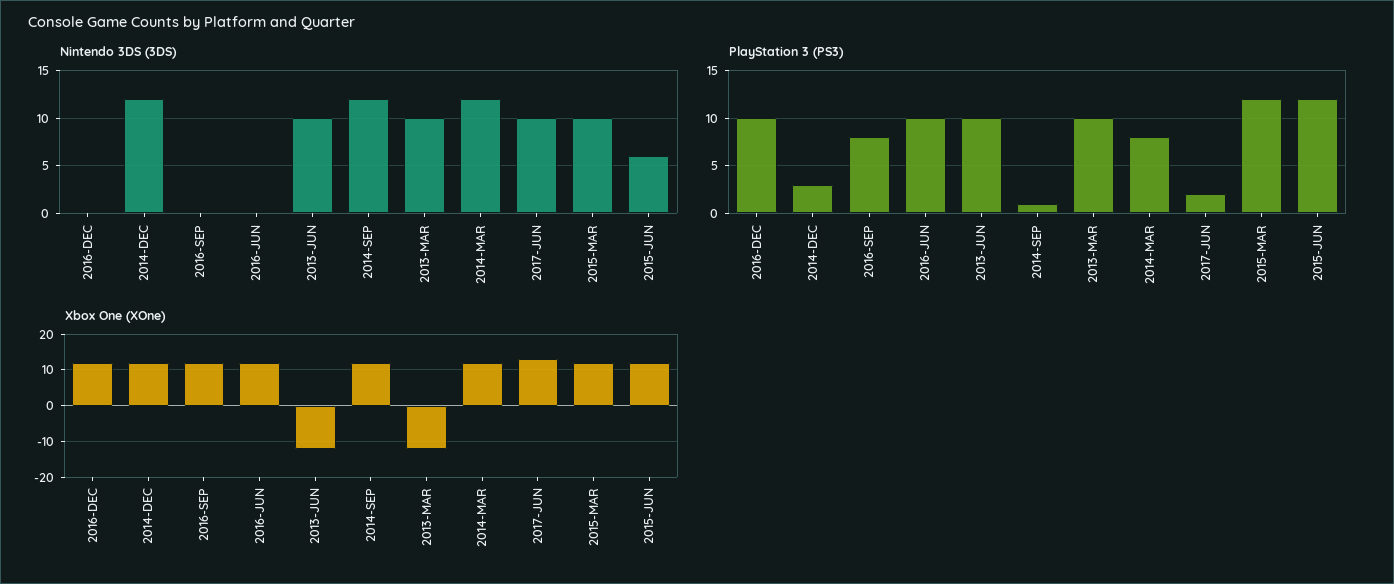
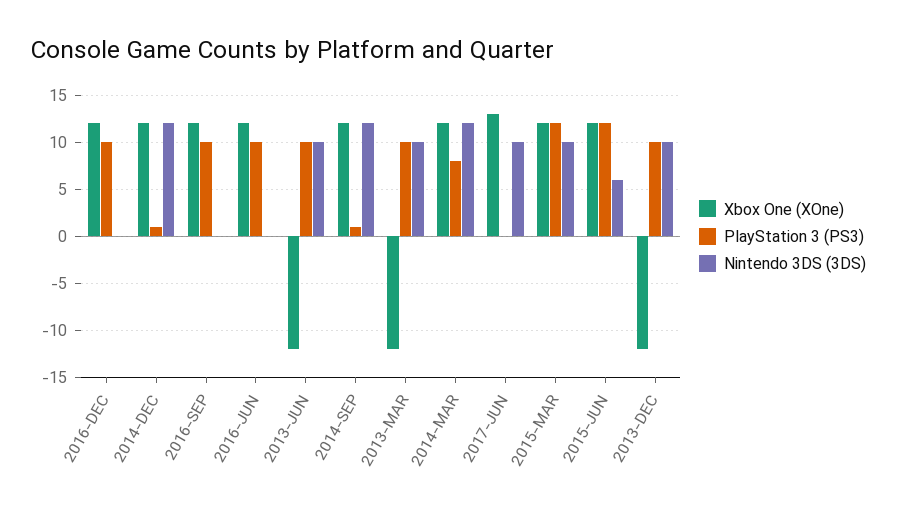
PlayStation 3 (PS3), 2014-DEC: 3 -> 1
PlayStation 3 (PS3), 2016-SEP: 8 -> 10
PlayStation 3 (PS3), 2017-JUN: 2 -> 0
Xbox One (XOne), 2013-DEC: none -> -12
PlayStation 3 (PS3), 2013-DEC: none -> 10
Nintendo 3DS (3DS), 2013-DEC: none -> 10

